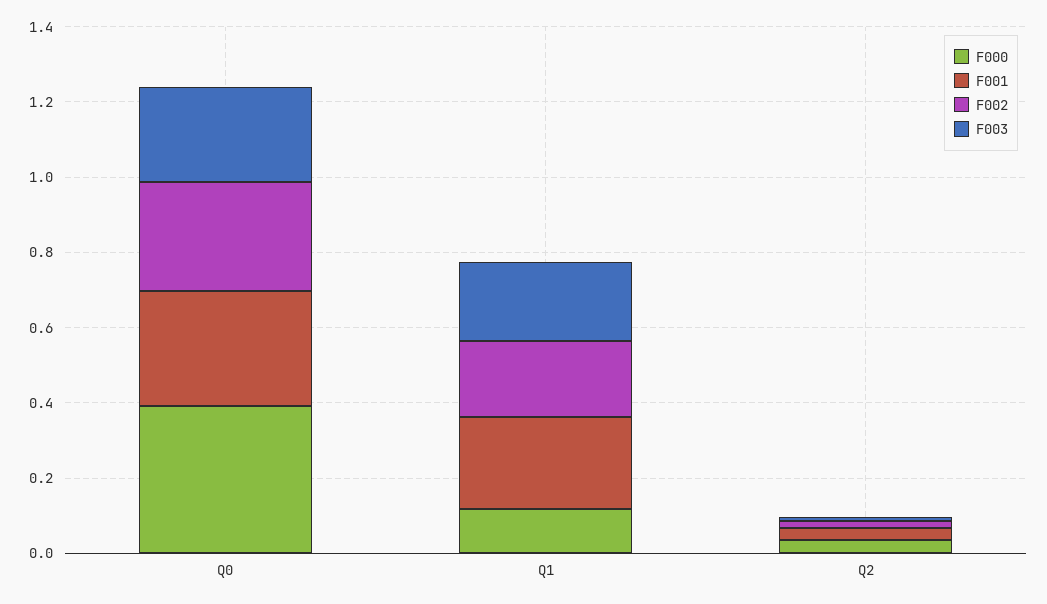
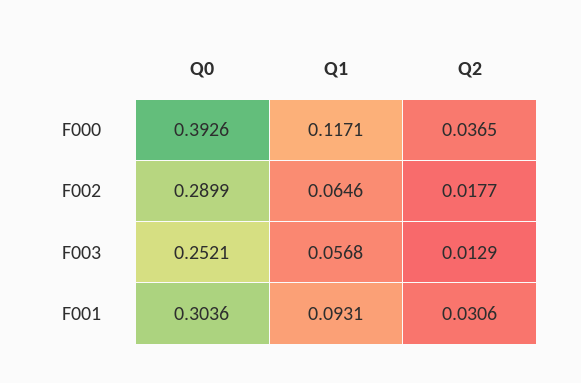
F001, Q1: 0.25 -> 0.0931
F002, Q1: 0.2 -> 0.0646
F003, Q1: 0.2 -> 0.0568

